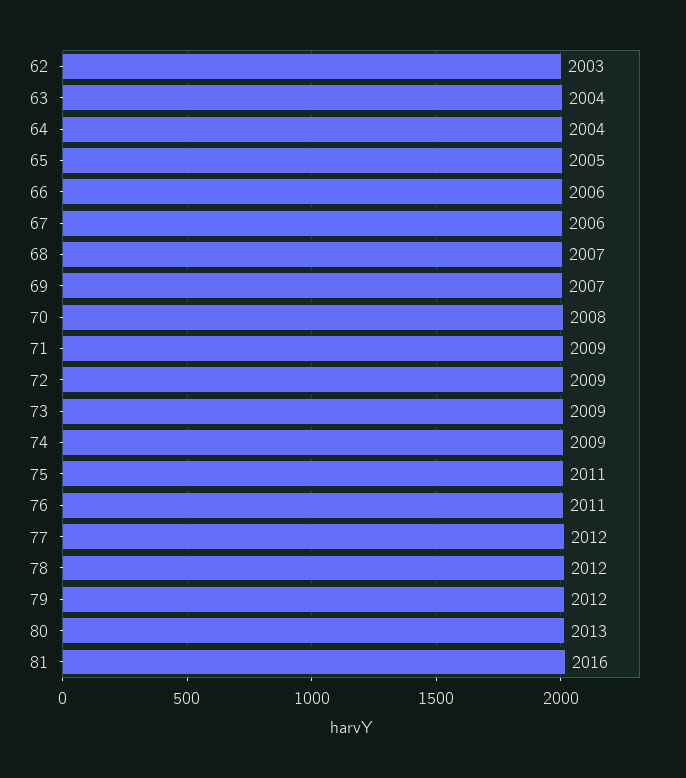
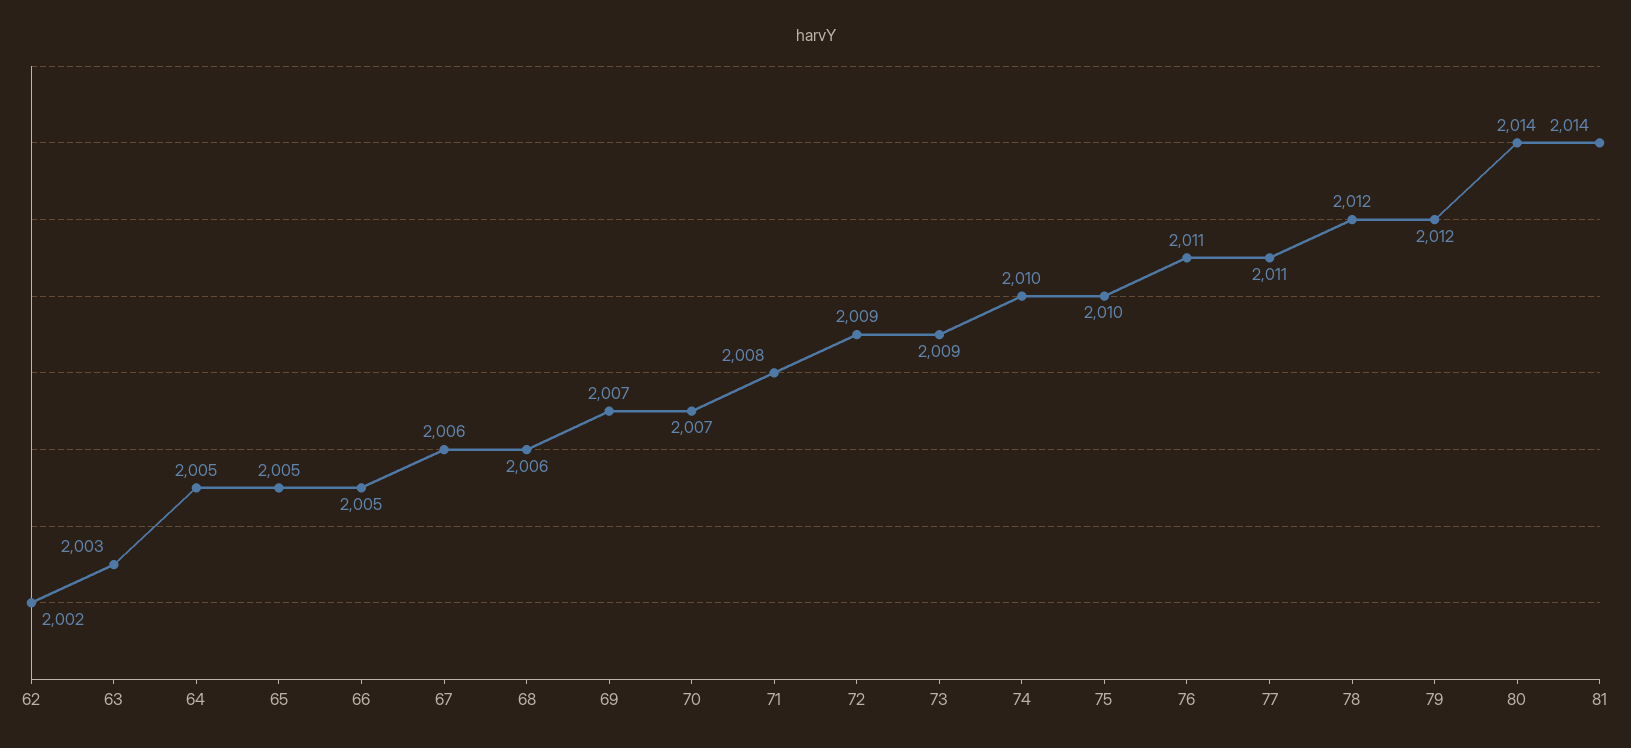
62: 2003 -> 2002
63: 2004 -> 2003
64: 2004 -> 2005
66: 2006 -> 2005
68: 2007 -> 2006
70: 2008 -> 2007
71: 2009 -> 2008
74: 2009 -> 2010
75: 2011 -> 2010
77: 2012 -> 2011
80: 2013 -> 2014
81: 2016 -> 2014

